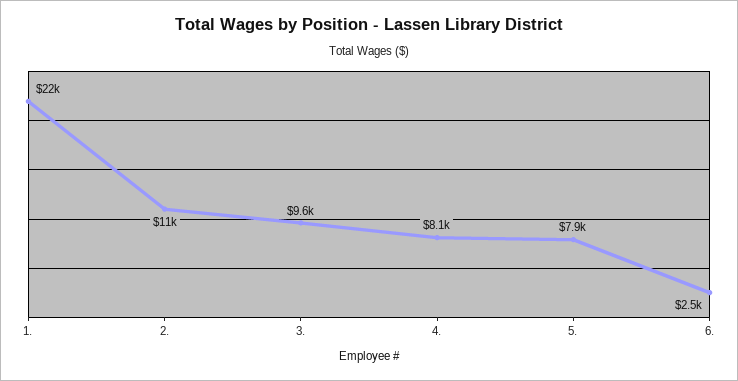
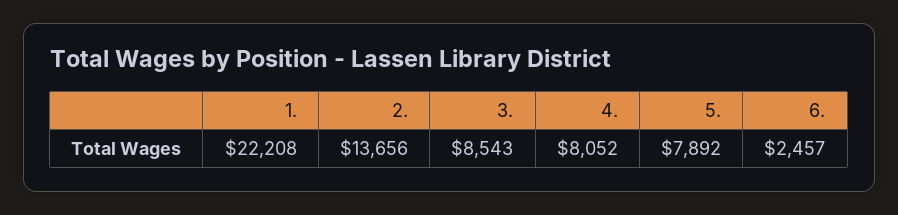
2.: 11000 -> 13656
3.: 9600 -> 8543

